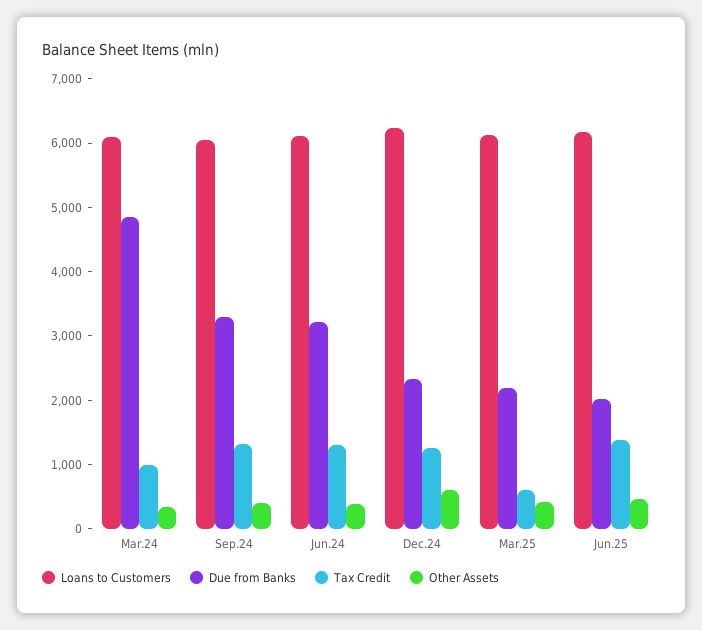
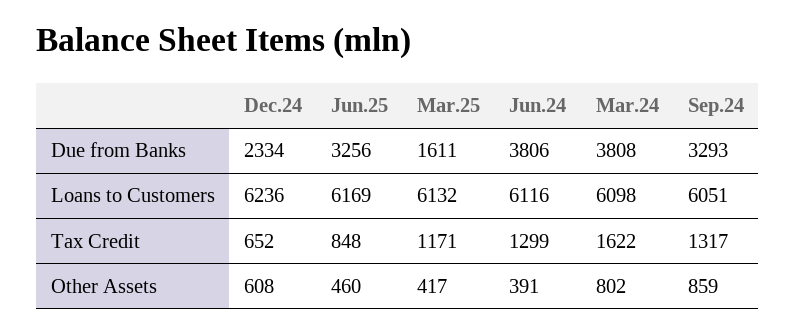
Due from Banks, Mar.24: 4800 -> 3808
Tax Credit, Mar.24: 1000 -> 1622
Other Assets, Mar.24: 400 -> 802
Other Assets, Sep.24: 400 -> 859
Due from Banks, Jun.24: 3200 -> 3806
Tax Credit, Dec.24: 1200 -> 652
Due from Banks, Mar.25: 2200 -> 1611
Tax Credit, Mar.25: 600 -> 1171
Due from Banks, Jun.25: 2000 -> 3256
Tax Credit, Jun.25: 1400 -> 848

